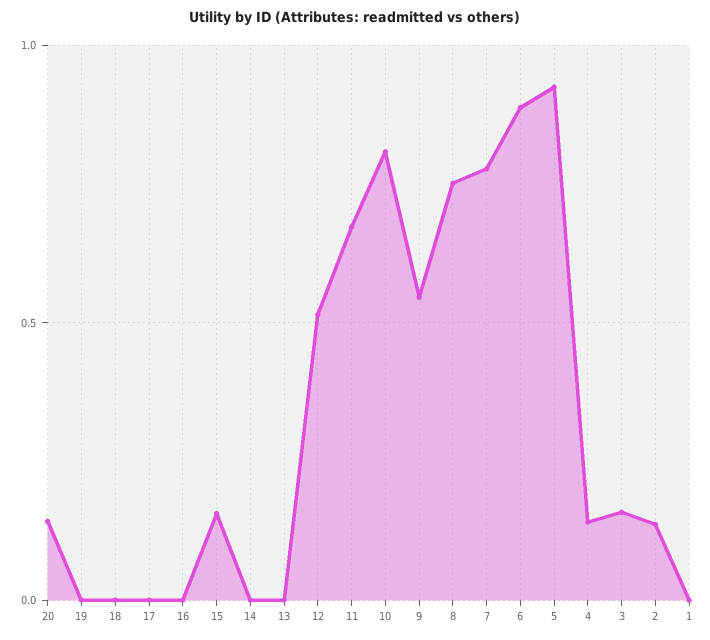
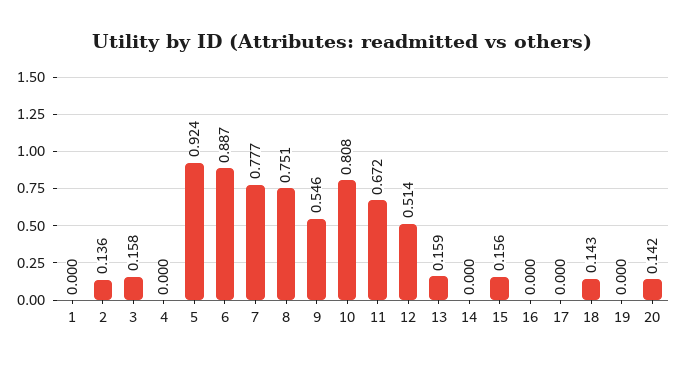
18: 0 -> 0.143
13: 0 -> 0.159
4: 0.15 -> 0

